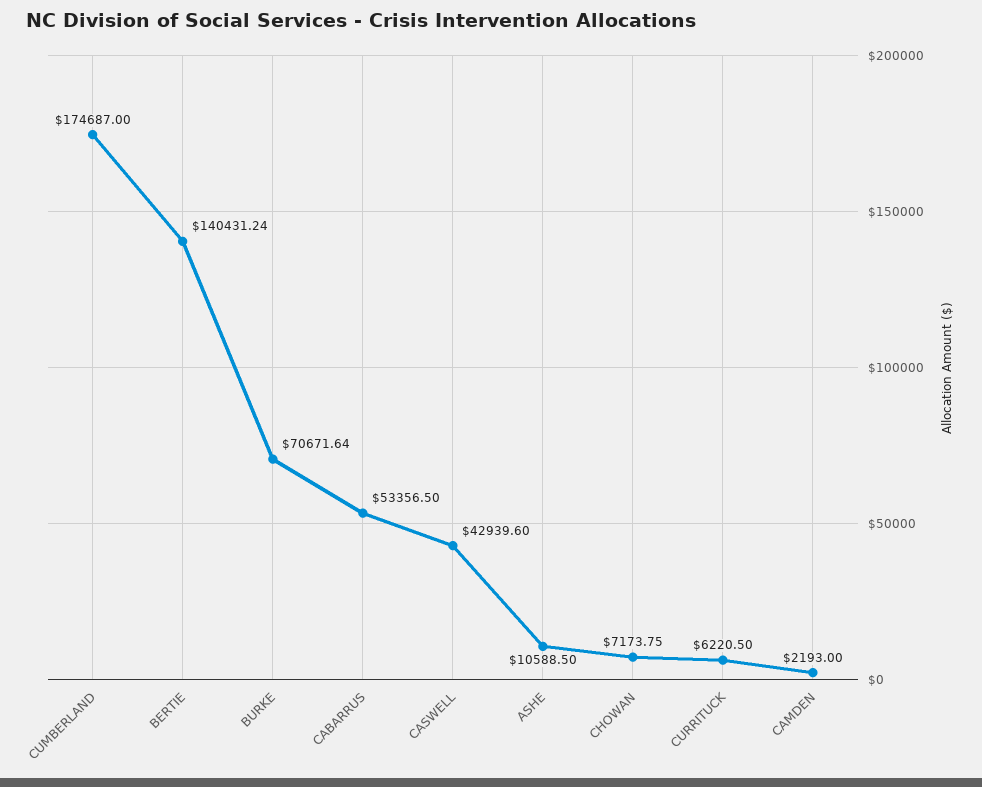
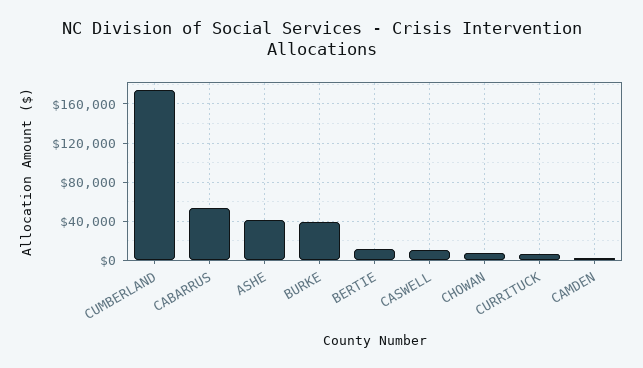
BERTIE: 140431.24 -> 10000
BURKE: 70671.64 -> 40000
CASWELL: 42939.6 -> 10000
ASHE: 10588.5 -> 40000

